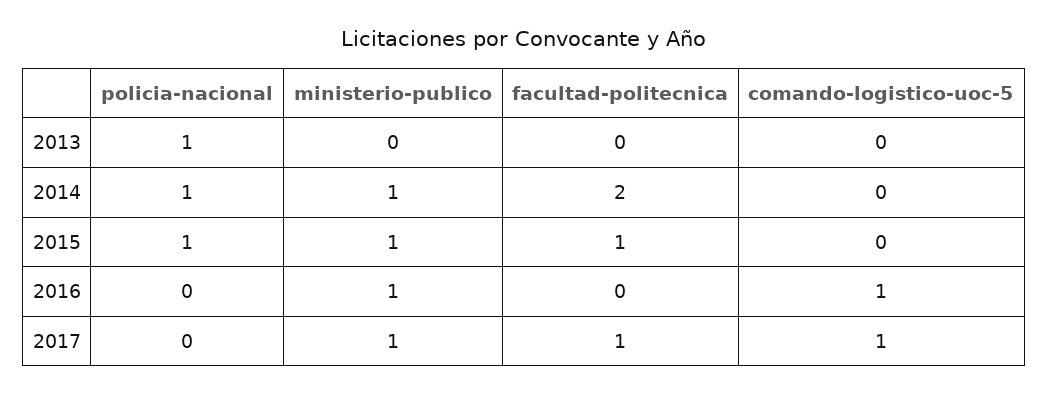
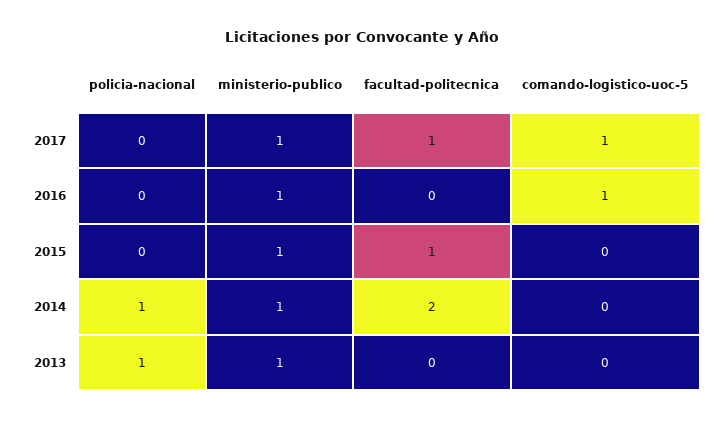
ministerio-publico, 2013: 0 -> 1
policia-nacional, 2015: 1 -> 0

